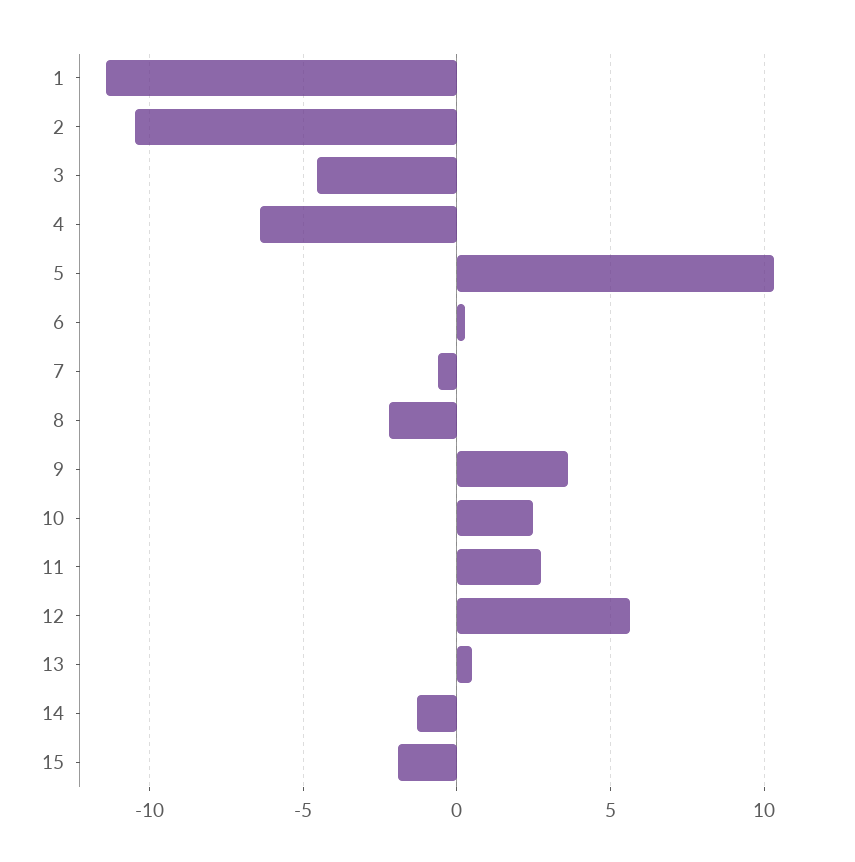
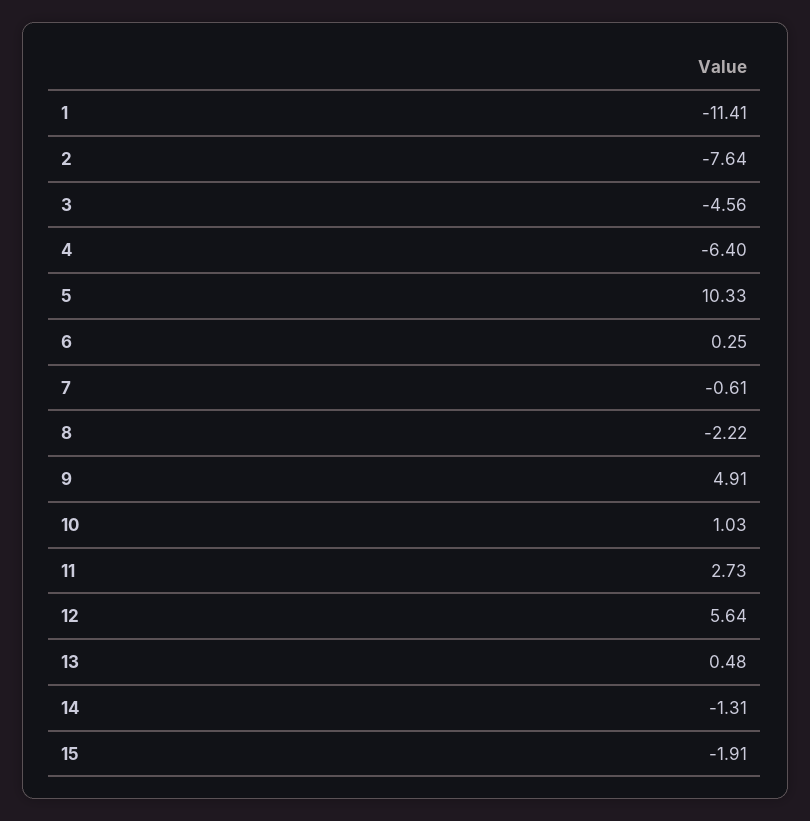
2: -10.5 -> -7.64
9: 3.5 -> 4.91
10: 2.5 -> 1.03

